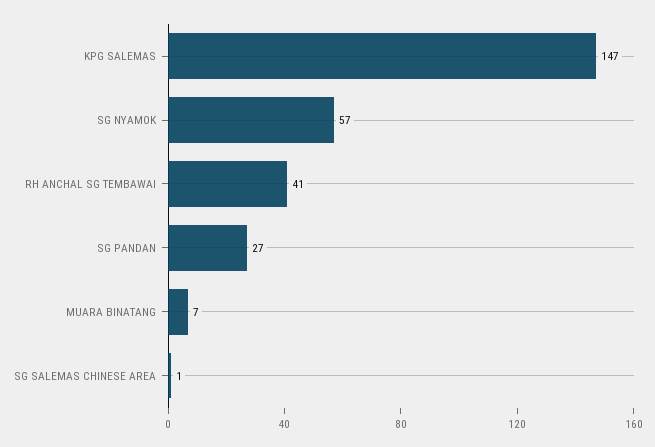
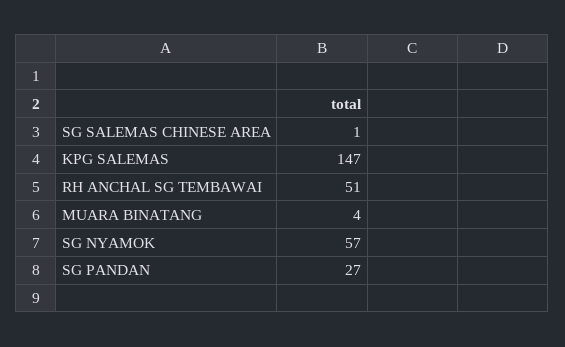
RH ANCHAL SG TEMBAWAI: 41 -> 51
MUARA BINATANG: 7 -> 4

